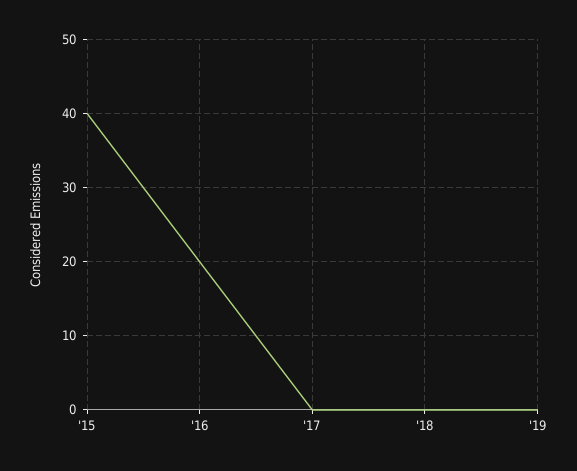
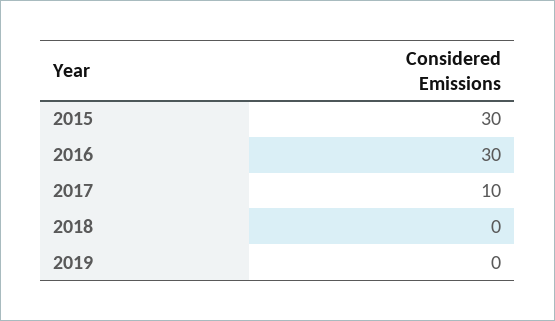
'15: 40 -> 30
'16: 20 -> 30
'17: 0 -> 10

